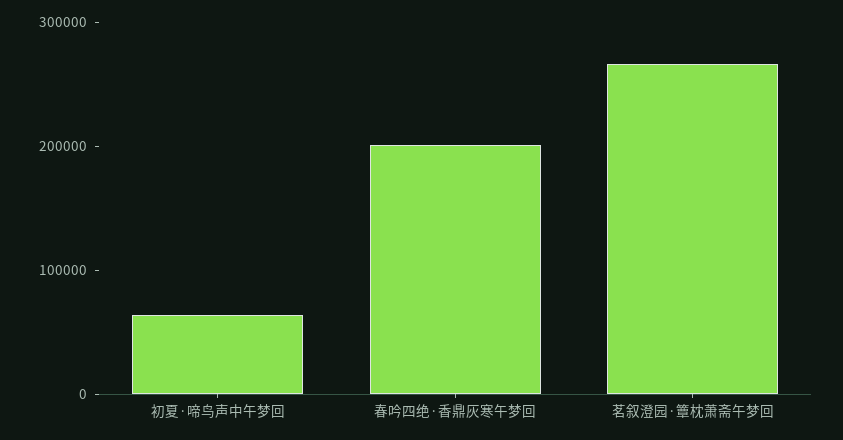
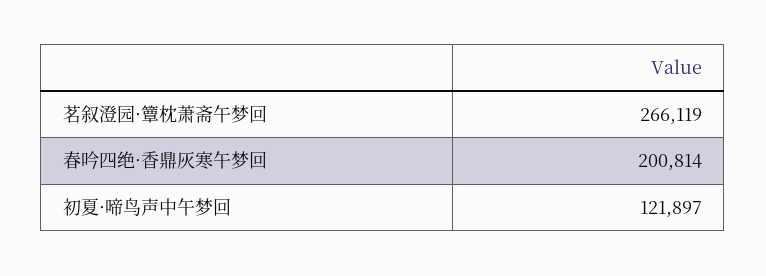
初夏·啼鸟声中午梦回: 60000 -> 121897

